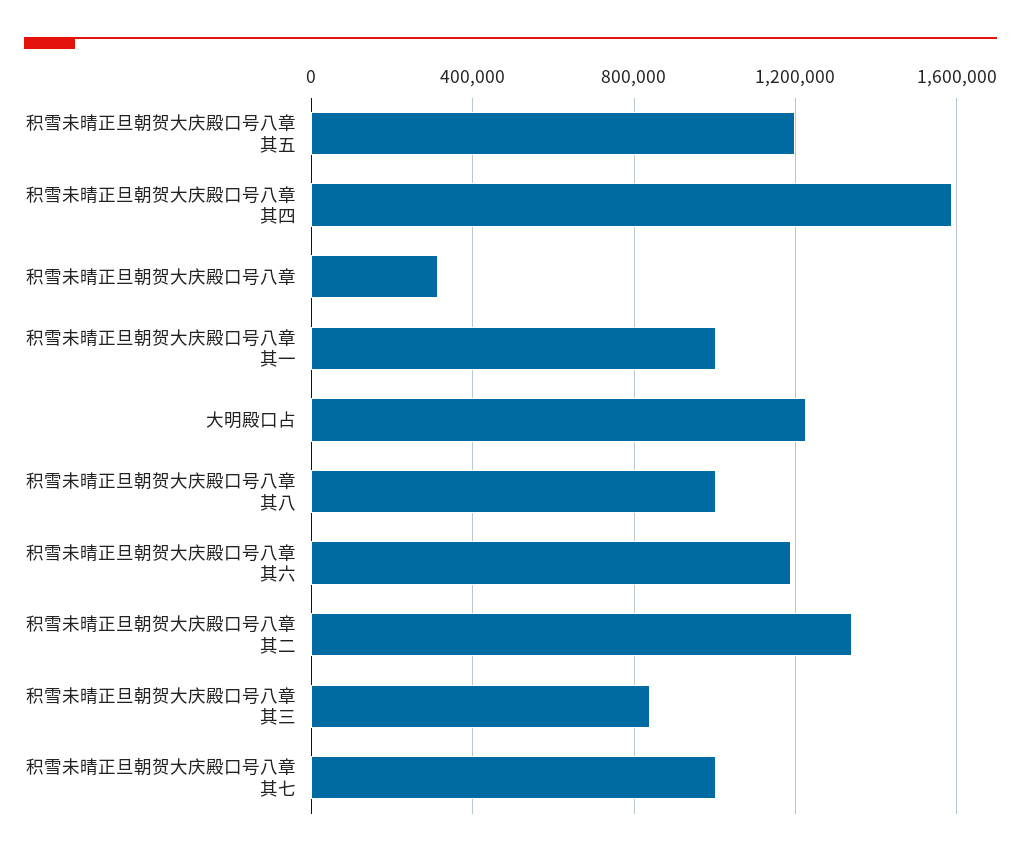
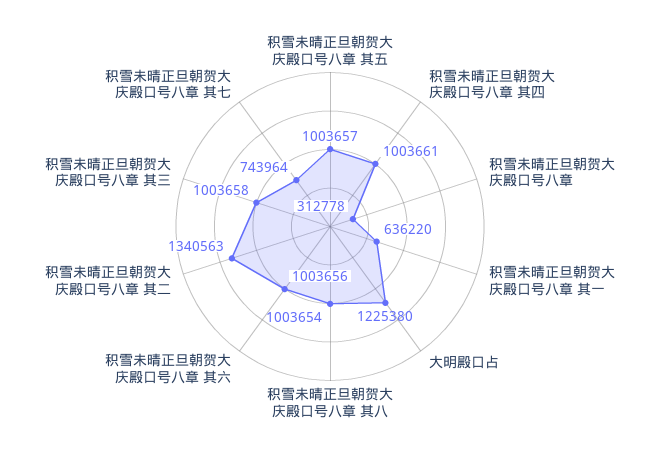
积雪未晴正旦朝贺大庆殿口号八章 其五: 1200000 -> 1003657
积雪未晴正旦朝贺大庆殿口号八章 其四: 1600000 -> 1003661
积雪未晴正旦朝贺大庆殿口号八章 其一: 1000000 -> 636220
积雪未晴正旦朝贺大庆殿口号八章 其六: 1200000 -> 1003656
积雪未晴正旦朝贺大庆殿口号八章 其三: 850000 -> 1003658
积雪未晴正旦朝贺大庆殿口号八章 其七: 1000000 -> 743964

